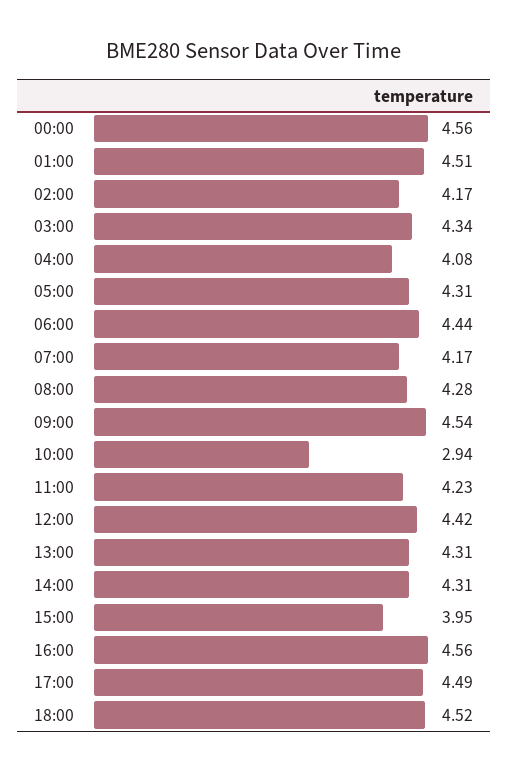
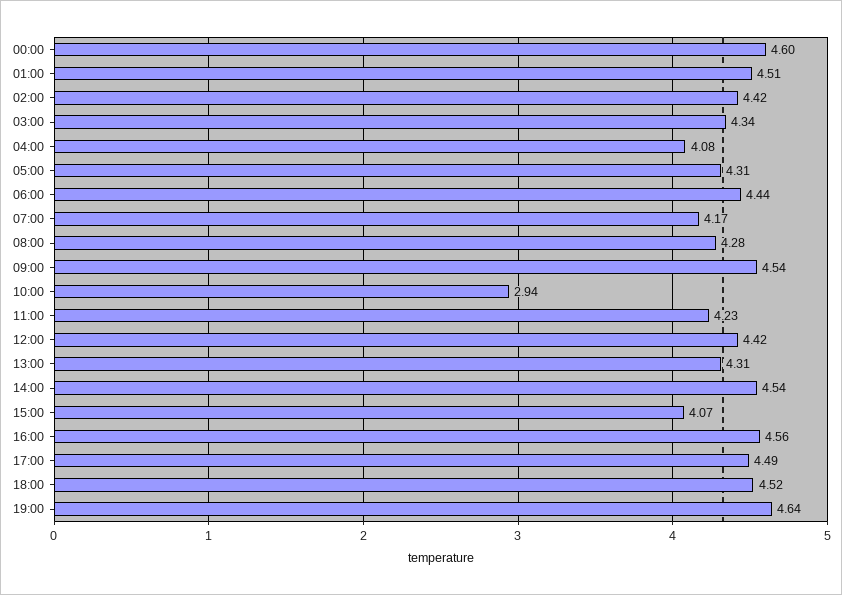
00:00: 4.56 -> 4.6
02:00: 4.17 -> 4.42
14:00: 4.31 -> 4.54
15:00: 3.95 -> 4.07
19:00: none -> 4.64

